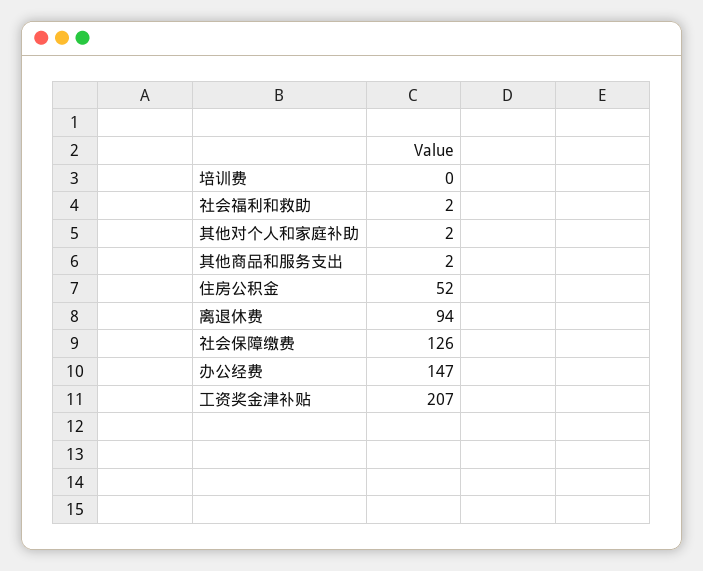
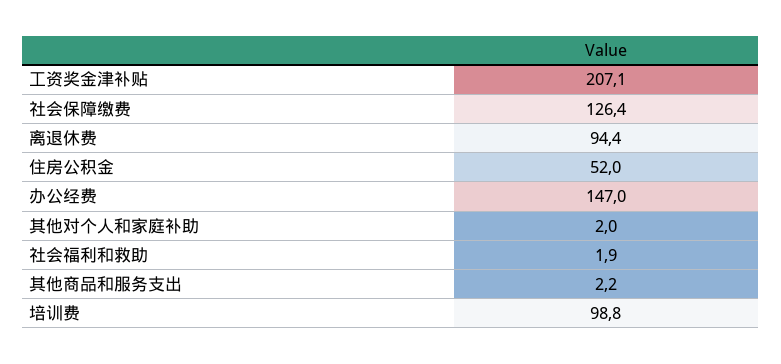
培训费: 0 -> 98.8

